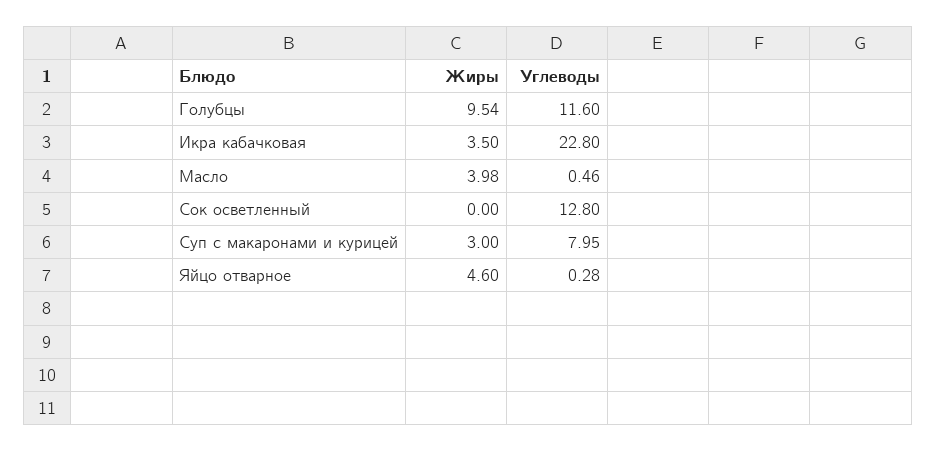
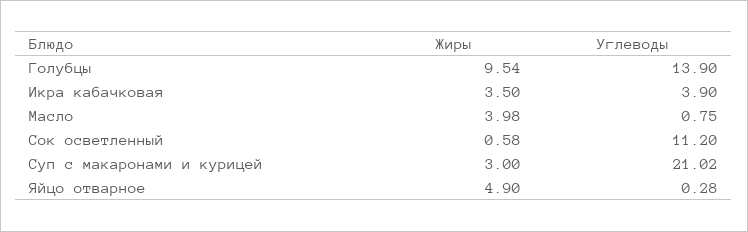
Углеводы, Голубцы: 11.6 -> 13.9
Углеводы, Икра кабачковая: 22.8 -> 3.9
Углеводы, Масло: 0.46 -> 0.75
Жиры, Сок осветленный: 0 -> 0.58
Углеводы, Сок осветленный: 12.8 -> 11.2
Углеводы, Суп с макаронами и курицей: 7.95 -> 21.02
Жиры, Яйцо отварное: 4.6 -> 4.9

